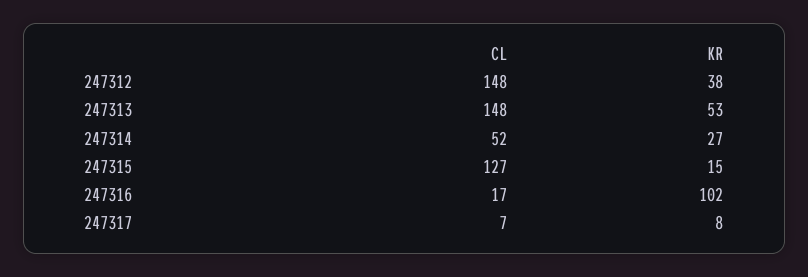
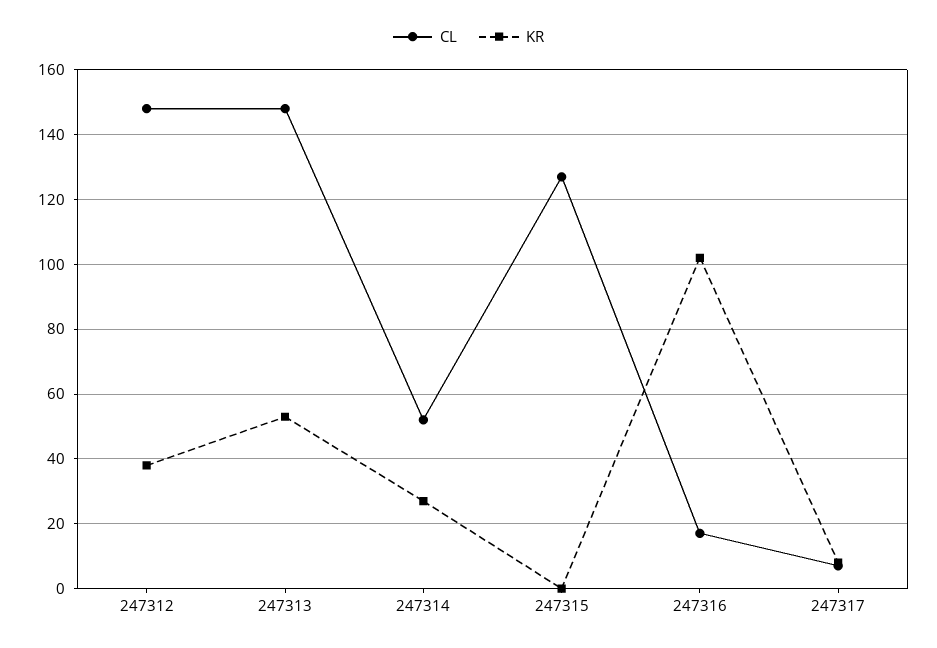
KR, 247315: 15 -> 0

